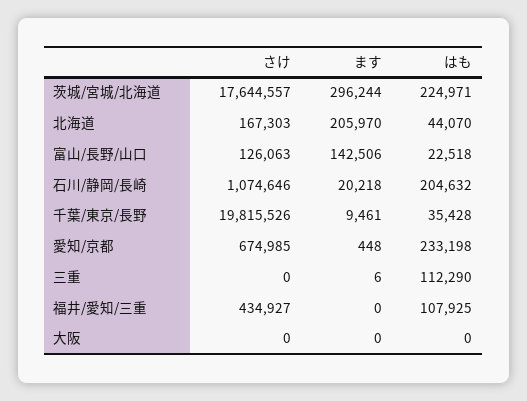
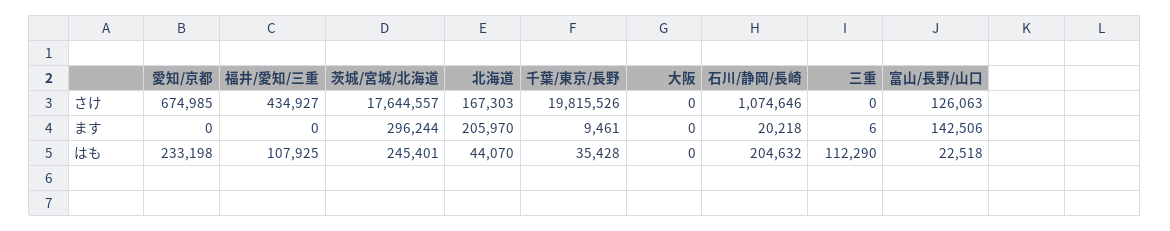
はも, 茨城/宮城/北海道: 224971 -> 245401
ます, 愛知/京都: 448 -> 0

